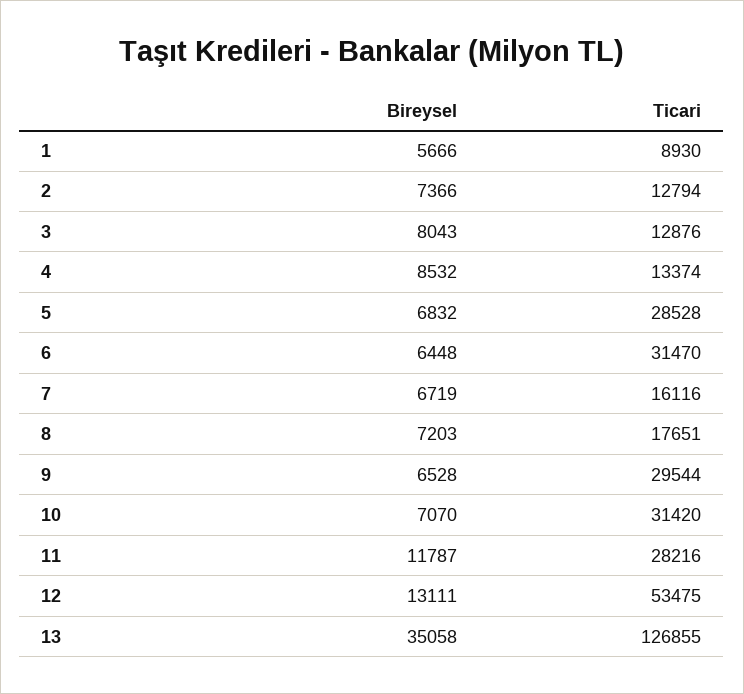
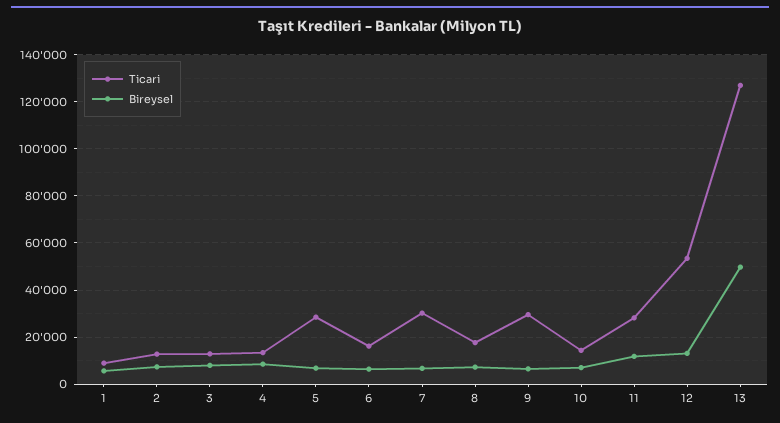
Ticari, 6: 31470 -> 15000
Ticari, 7: 16116 -> 30000
Ticari, 10: 31420 -> 15000
Bireysel, 13: 35058 -> 50000

